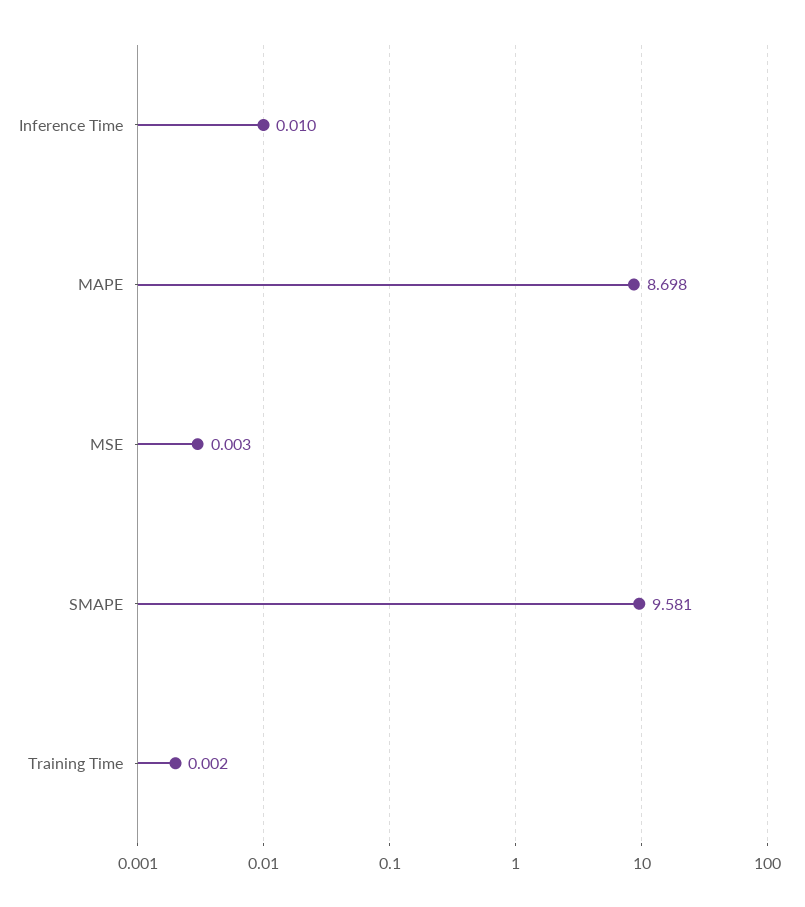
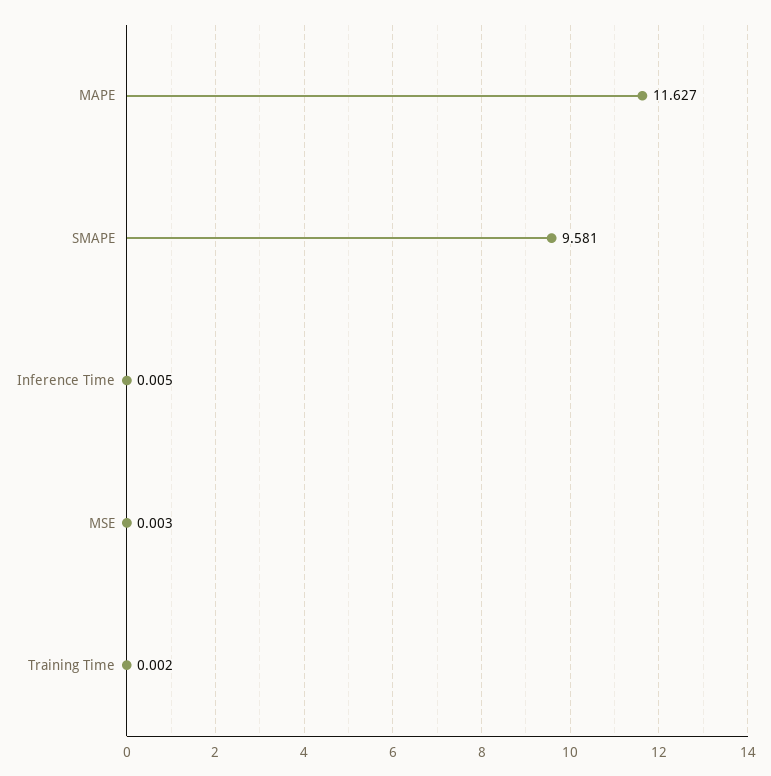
Inference Time: 0.01 -> 0.005
MAPE: 8.698 -> 11.627

